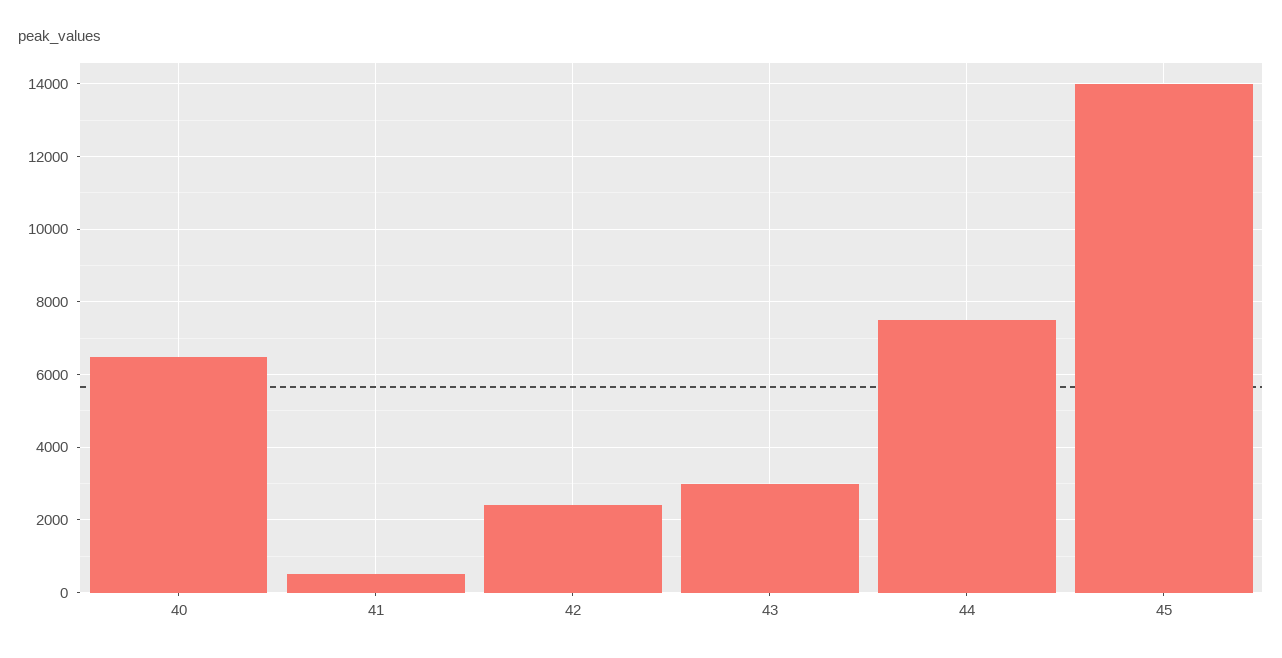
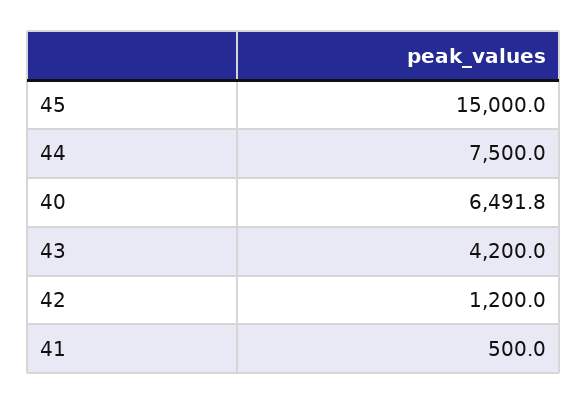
42: 2400 -> 1200
43: 3000 -> 4200
45: 14000 -> 15000

